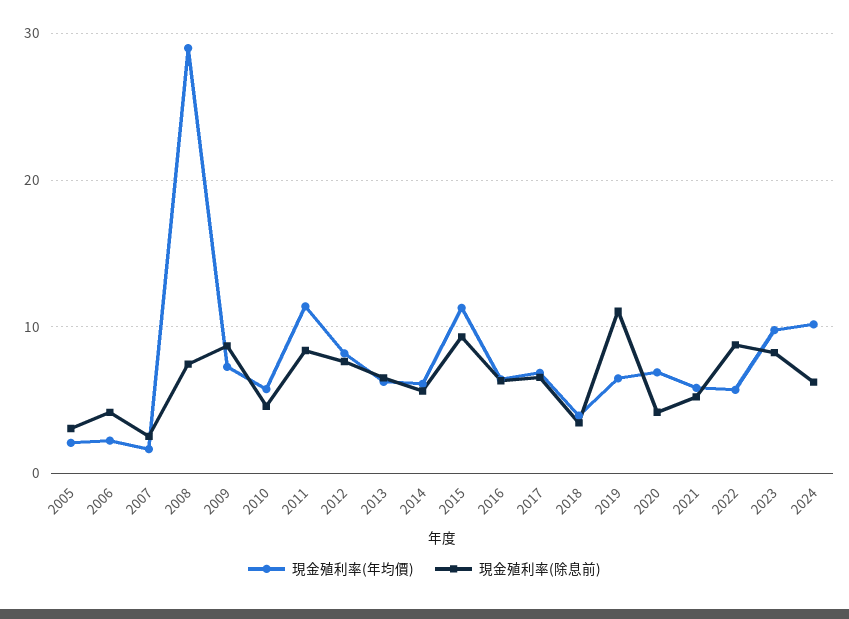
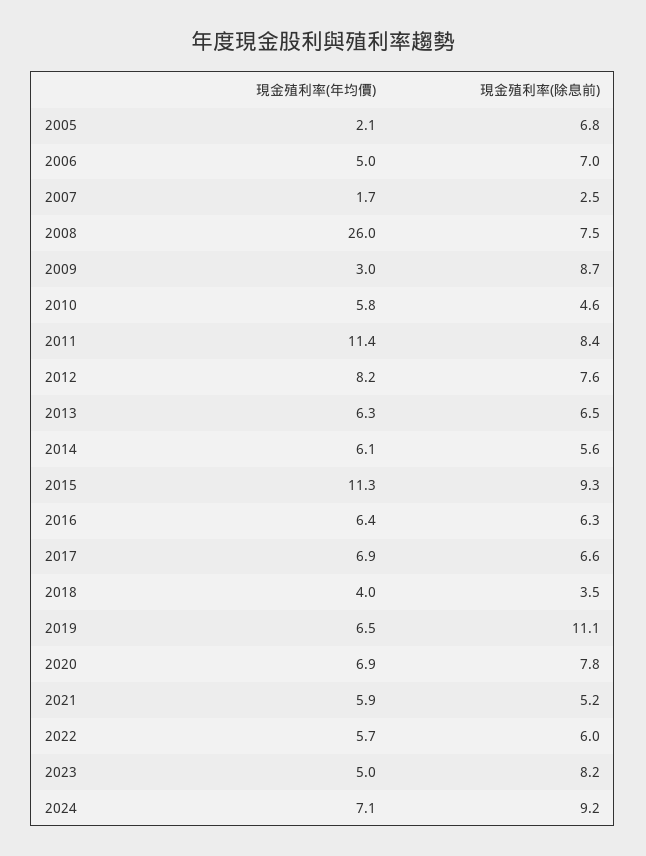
現金殖利率(除息前), 2005: 3 -> 6.8
現金殖利率(年均價), 2006: 2 -> 5
現金殖利率(除息前), 2006: 4 -> 7
現金殖利率(年均價), 2008: 29 -> 26
現金殖利率(年均價), 2009: 7 -> 3
現金殖利率(除息前), 2020: 4 -> 7.8
現金殖利率(除息前), 2022: 9 -> 6
現金殖利率(年均價), 2023: 10 -> 5
現金殖利率(年均價), 2024: 10 -> 7.1
現金殖利率(除息前), 2024: 6 -> 9.2

